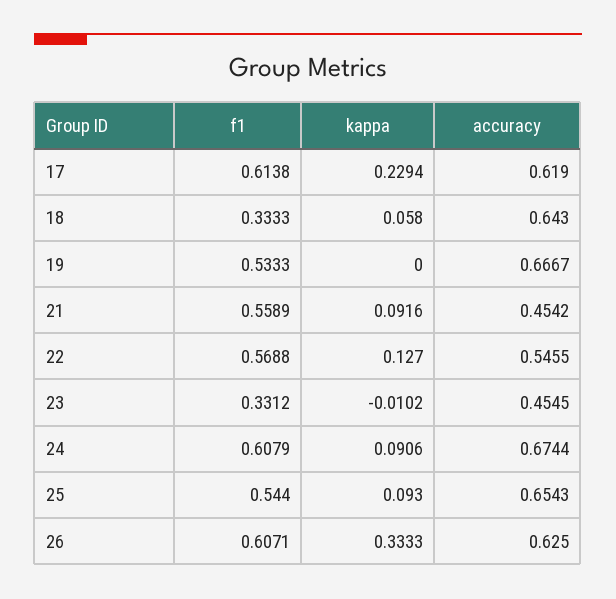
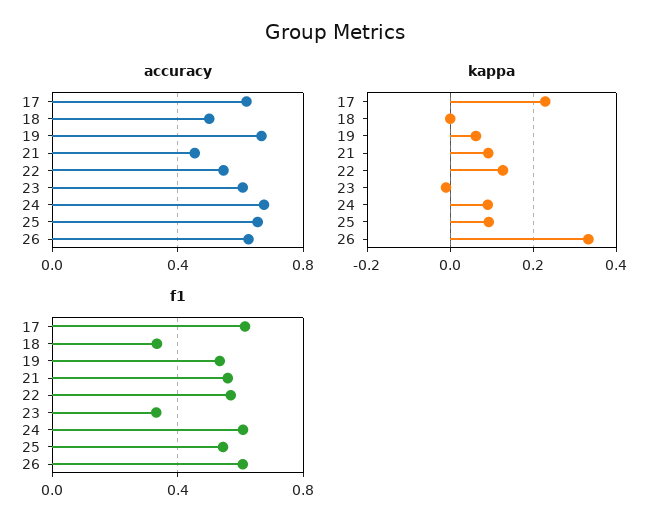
kappa, 18: 0.058 -> 0
accuracy, 18: 0.643 -> 0.5
kappa, 19: 0 -> 0.06
accuracy, 23: 0.4545 -> 0.6

